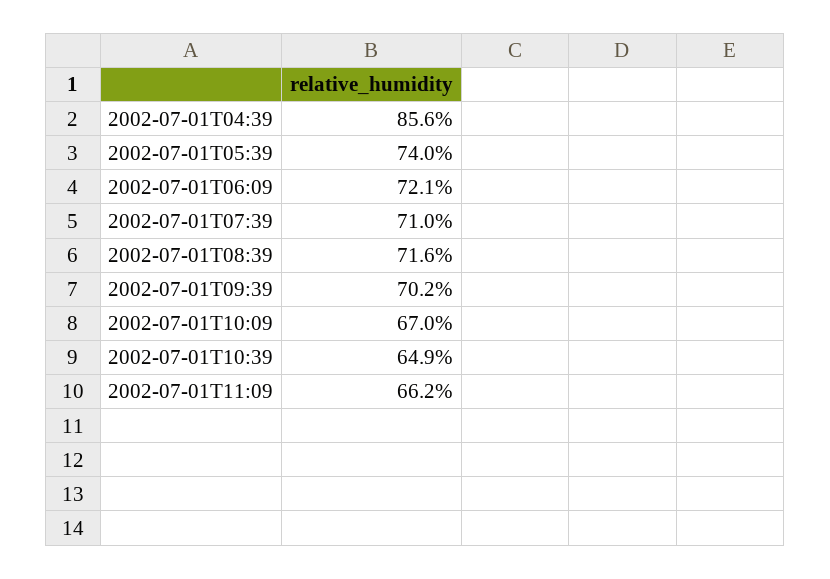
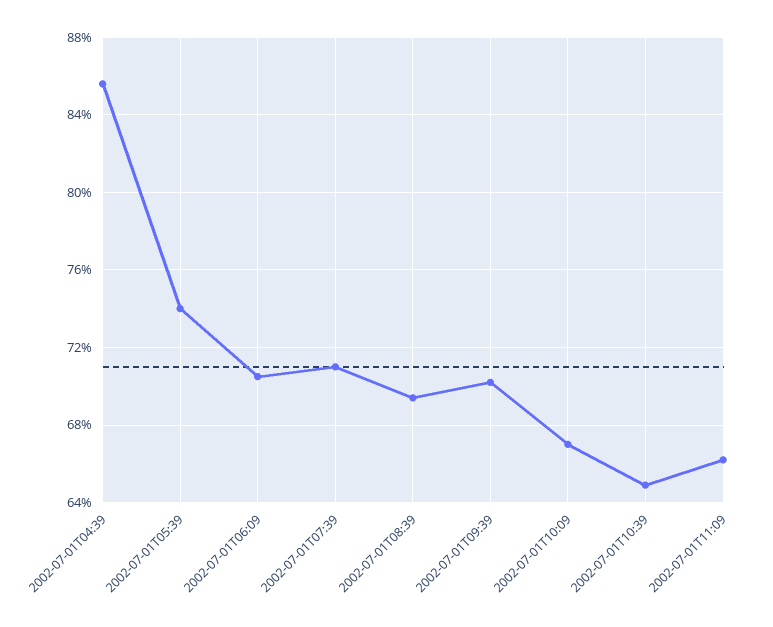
2002-07-01T06:09: 72.1 -> 70.5
2002-07-01T08:39: 71.6 -> 69.5

